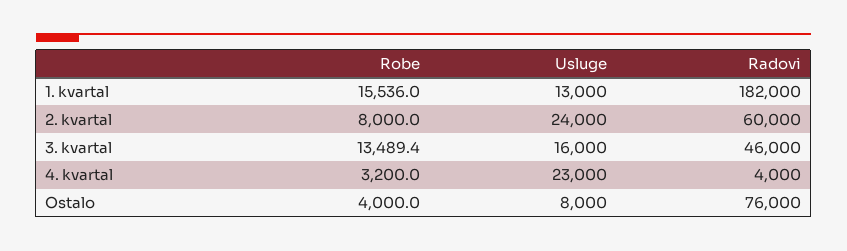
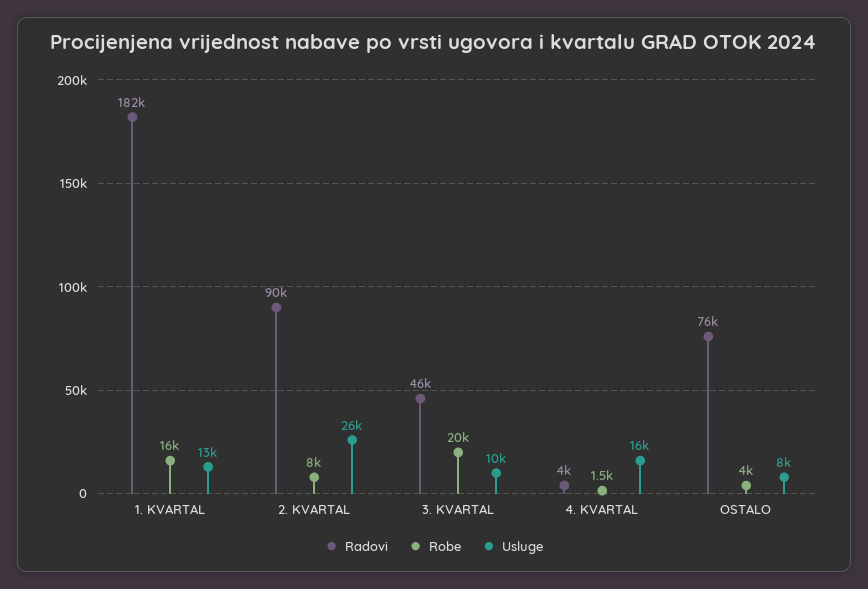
Usluge, 2. kvartal: 24000 -> 26000
Radovi, 2. kvartal: 60000 -> 90000
Robe, 3. kvartal: 13489.4 -> 20000
Usluge, 3. kvartal: 16000 -> 10000
Robe, 4. kvartal: 3200 -> 1500
Usluge, 4. kvartal: 23000 -> 16000

